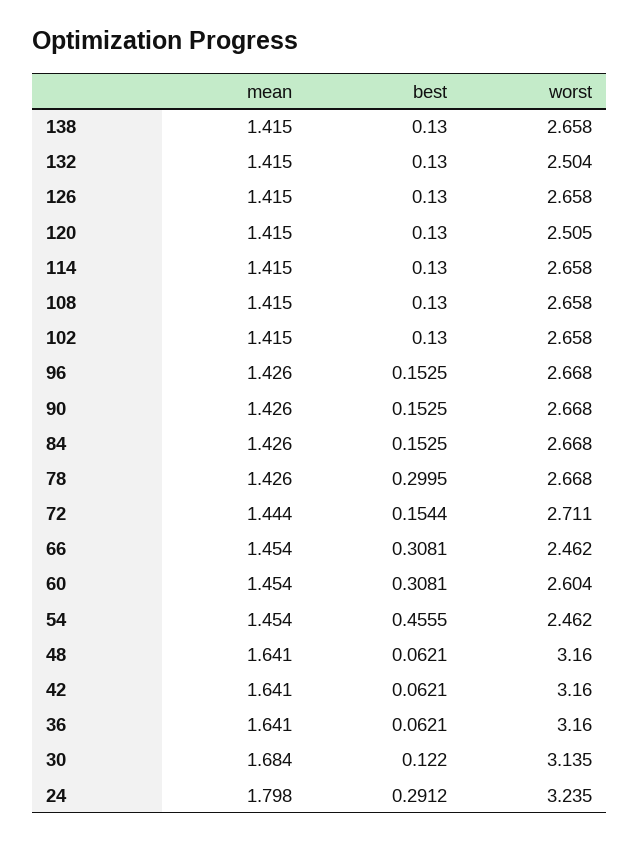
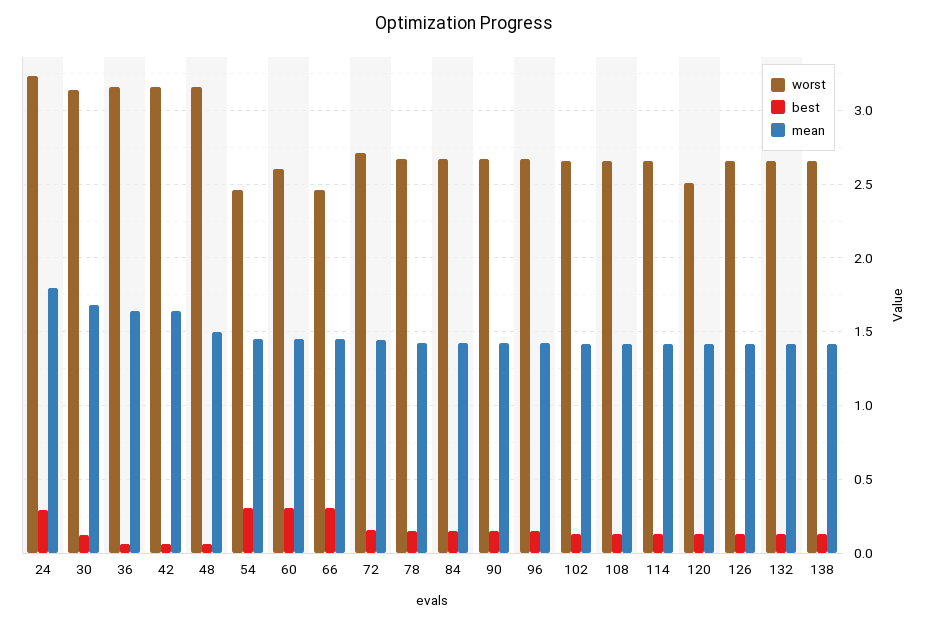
worst, 132: 2.504 -> 2.65
best, 78: 0.2995 -> 0.15
best, 54: 0.4555 -> 0.3
mean, 48: 1.641 -> 1.5

